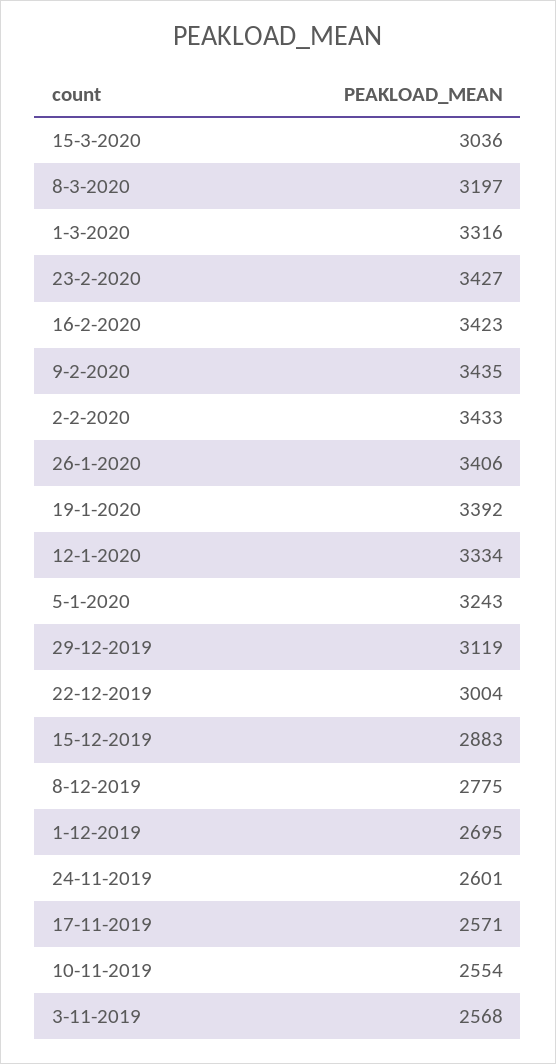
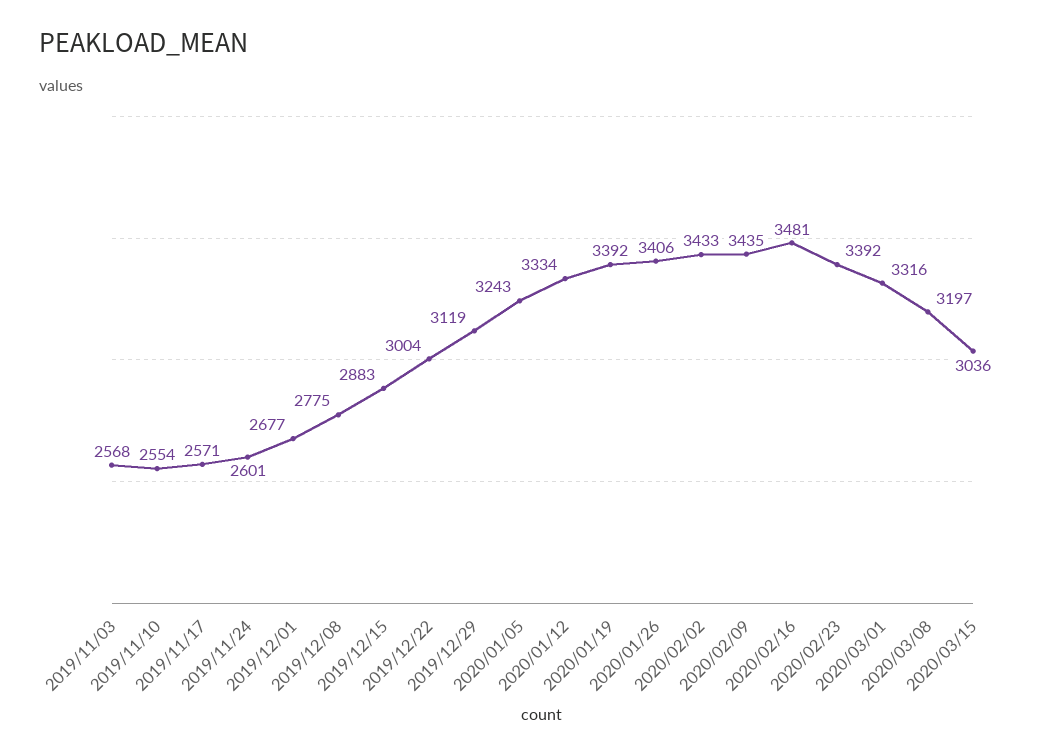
23-2-2020: 3427 -> 3392
16-2-2020: 3423 -> 3481
1-12-2019: 2695 -> 2677

